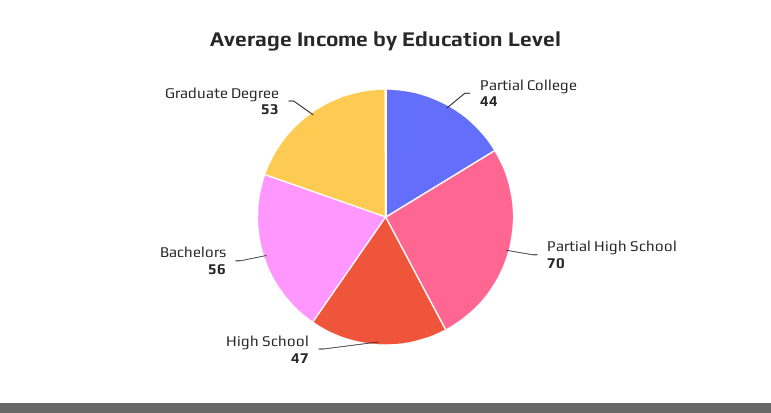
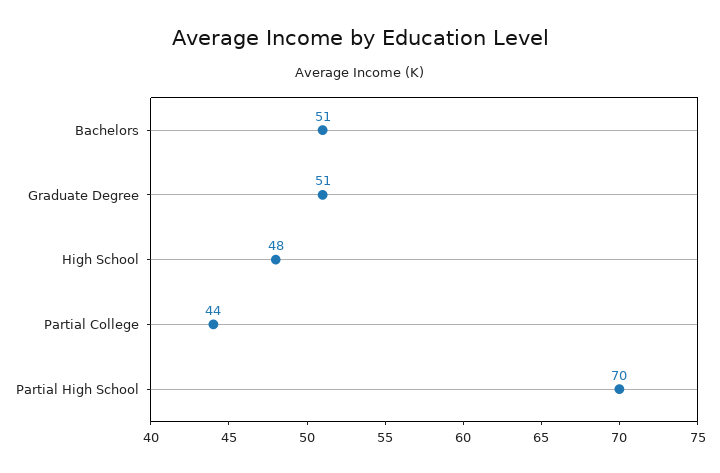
High School: 47 -> 48
Bachelors: 56 -> 51
Graduate Degree: 53 -> 51

